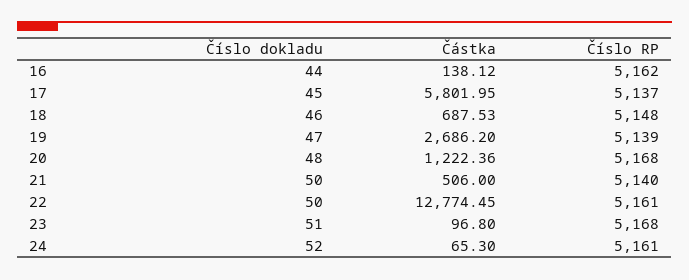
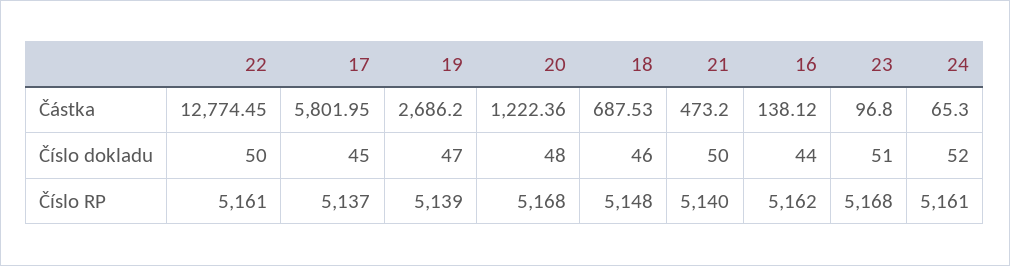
Částka, 21: 506 -> 473.2

